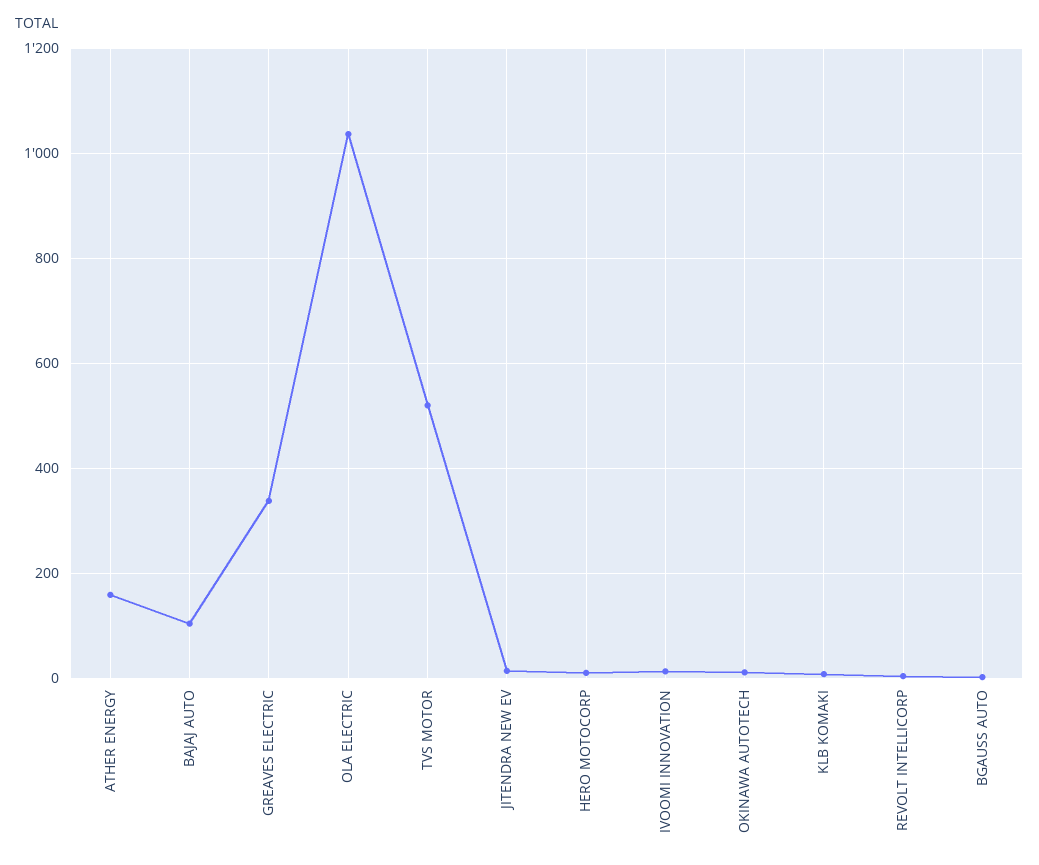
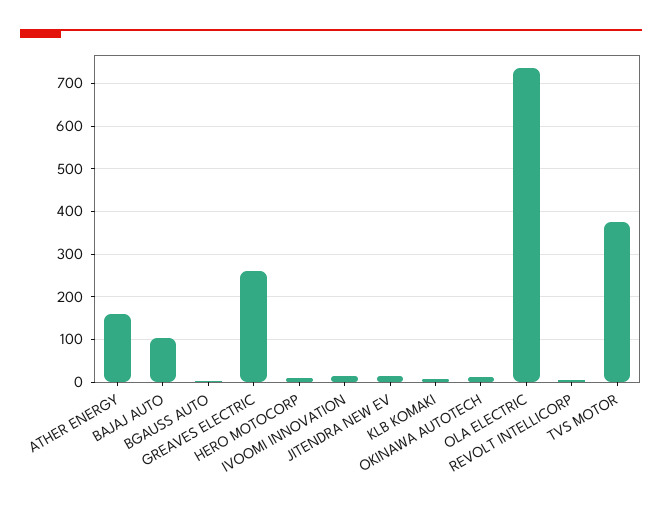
GREAVES ELECTRIC: 340 -> 260
OLA ELECTRIC: 1040 -> 740
TVS MOTOR: 520 -> 380

